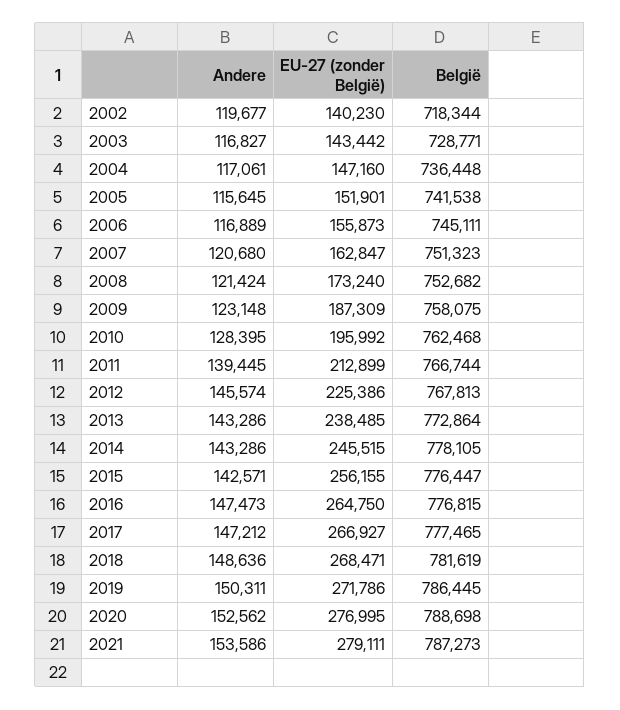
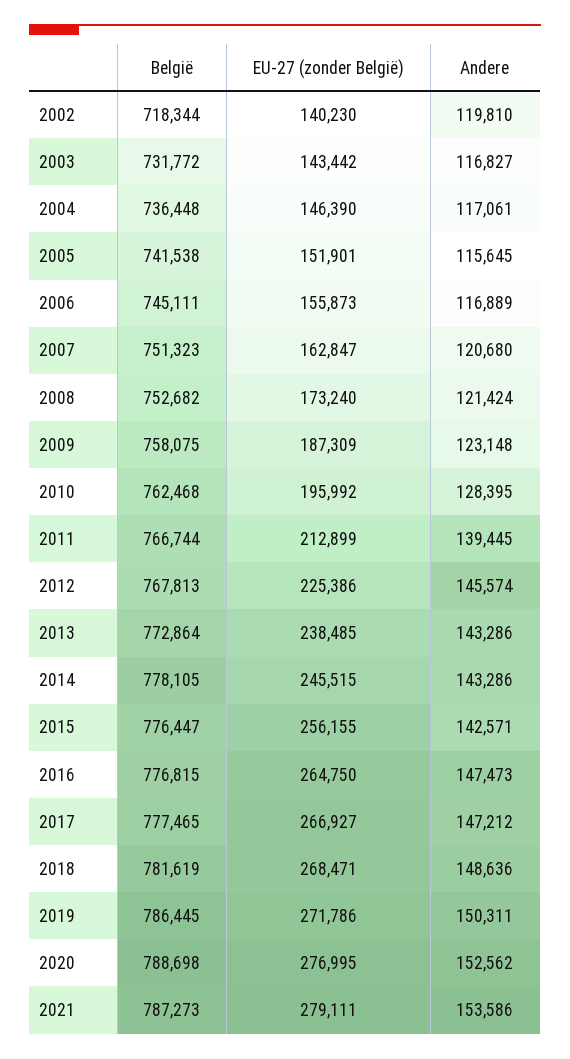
Andere, 2002: 119677 -> 119810
België, 2003: 728771 -> 731772
EU-27 (zonder België), 2004: 147160 -> 146390

